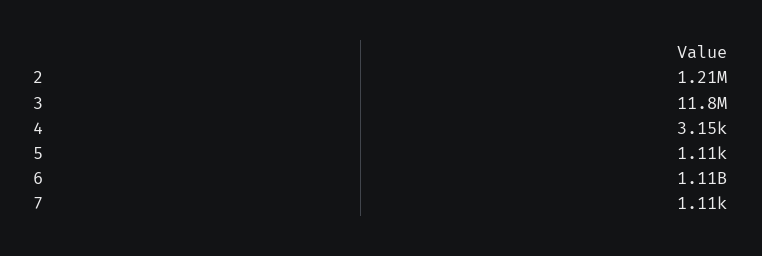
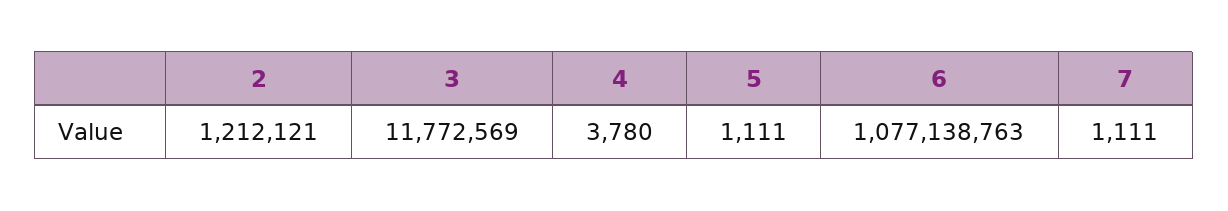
4: 3150 -> 3780
6: 1110000000 -> 1077138763

